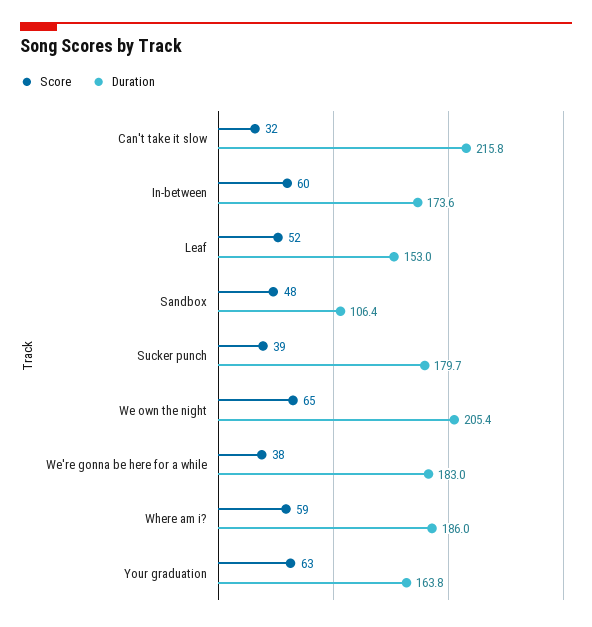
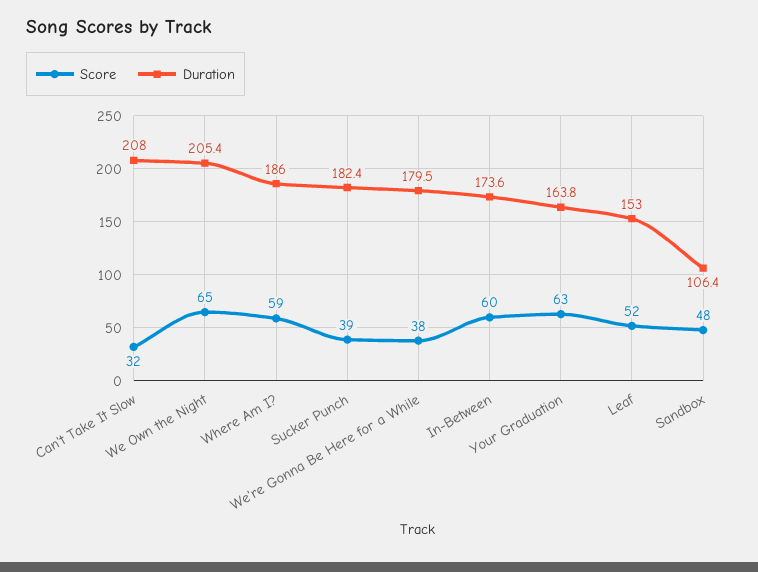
Duration, Can't take it slow: 215.8 -> 208
Duration, Sucker punch: 179.7 -> 182.4
Duration, We're gonna be here for a while: 183 -> 179.5

